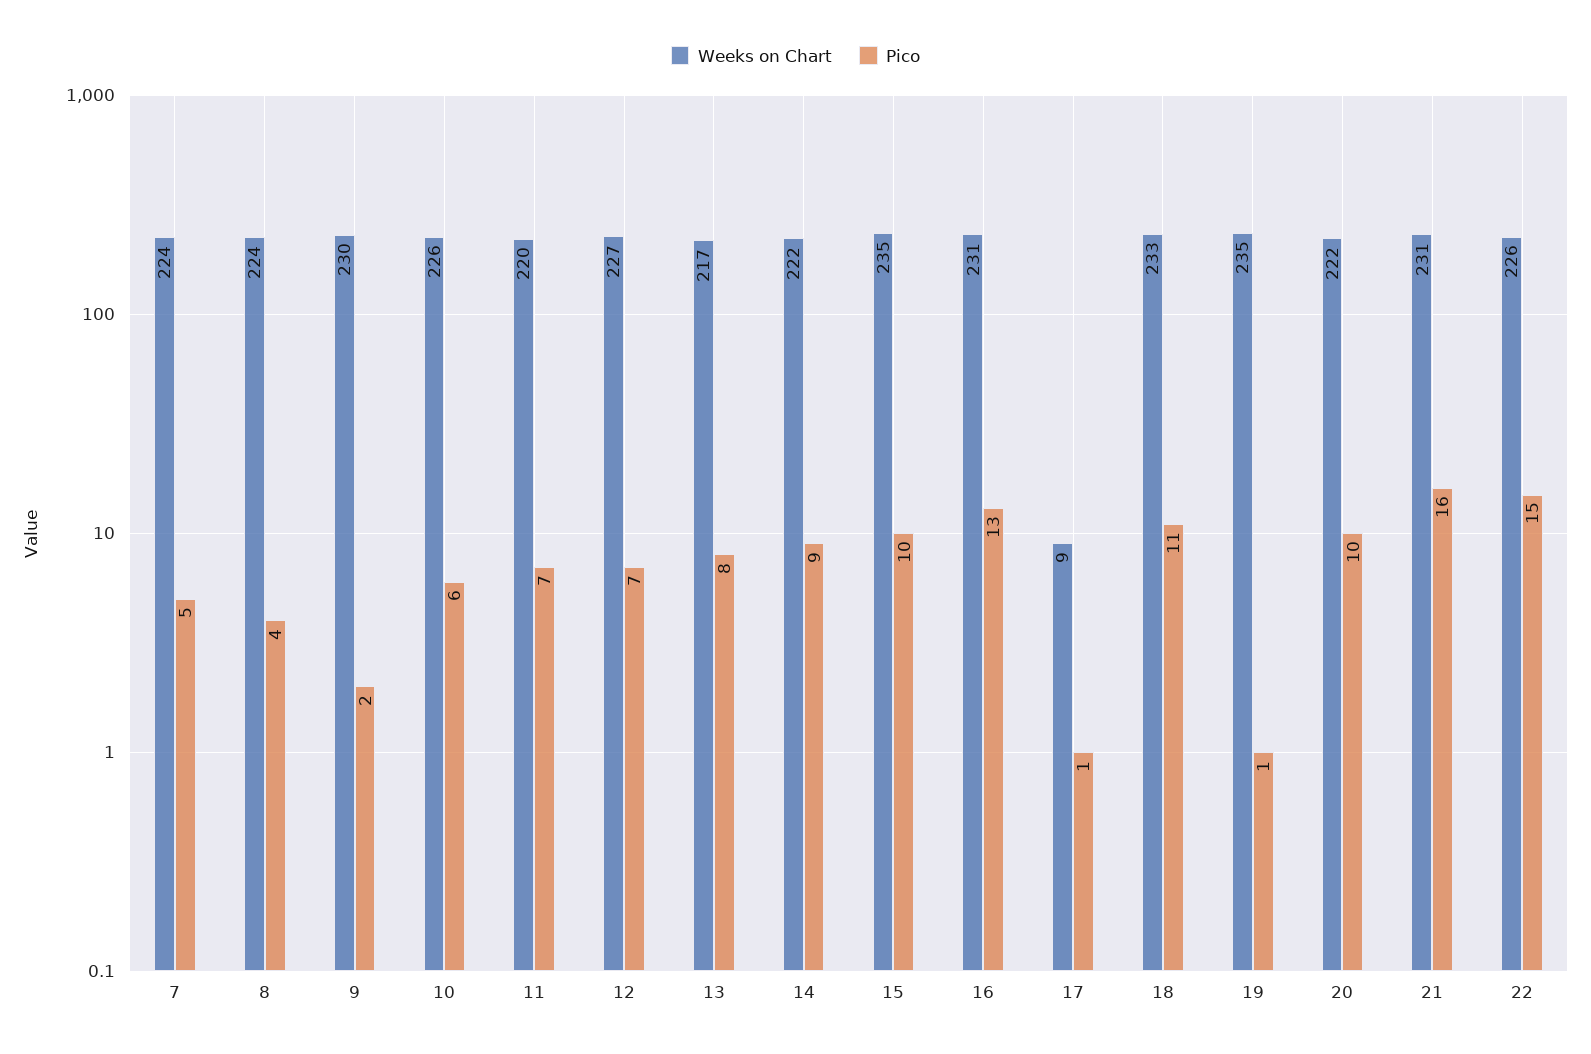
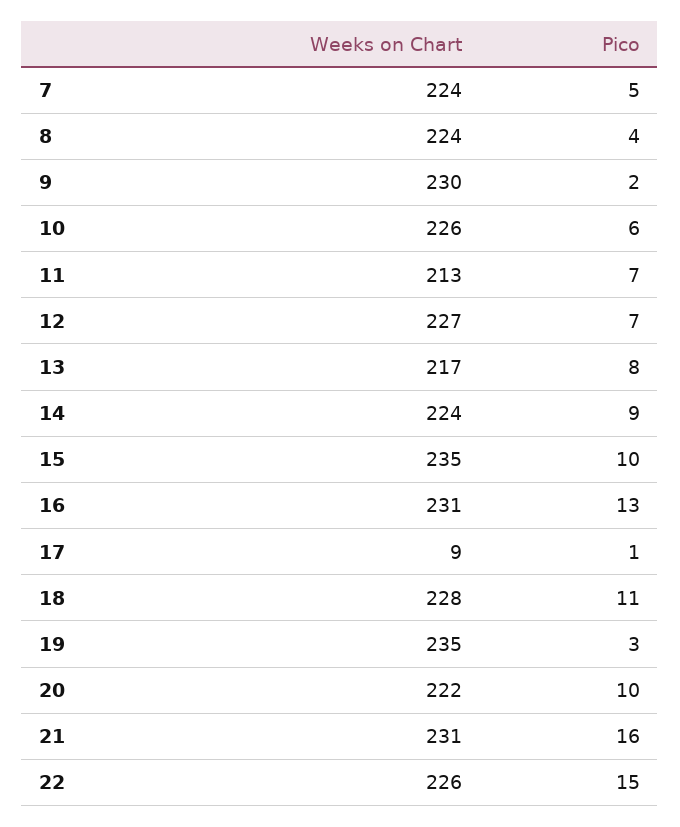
Weeks on Chart, 11: 220 -> 213
Weeks on Chart, 14: 222 -> 224
Weeks on Chart, 18: 233 -> 228
Pico, 19: 1 -> 3

